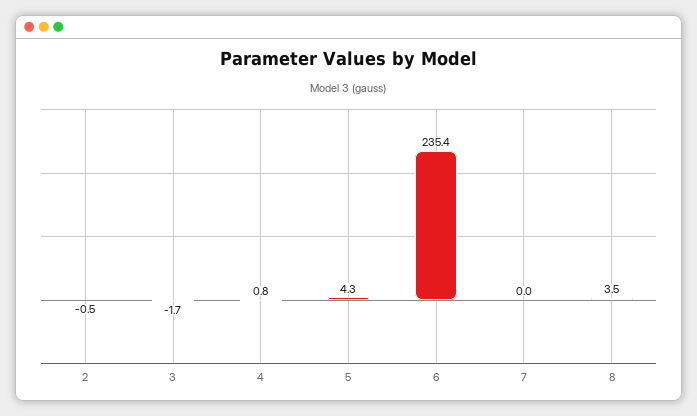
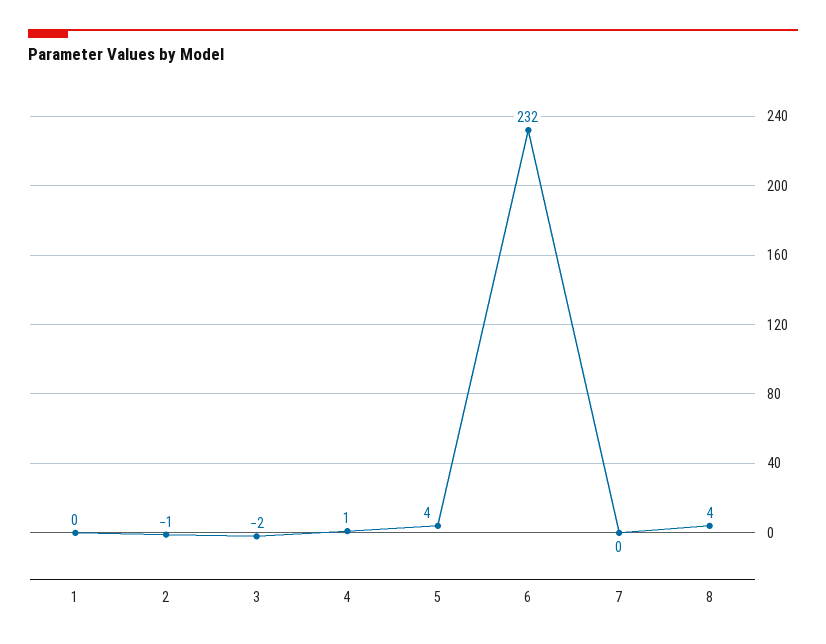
6: 235.4 -> 232
1: none -> 0

